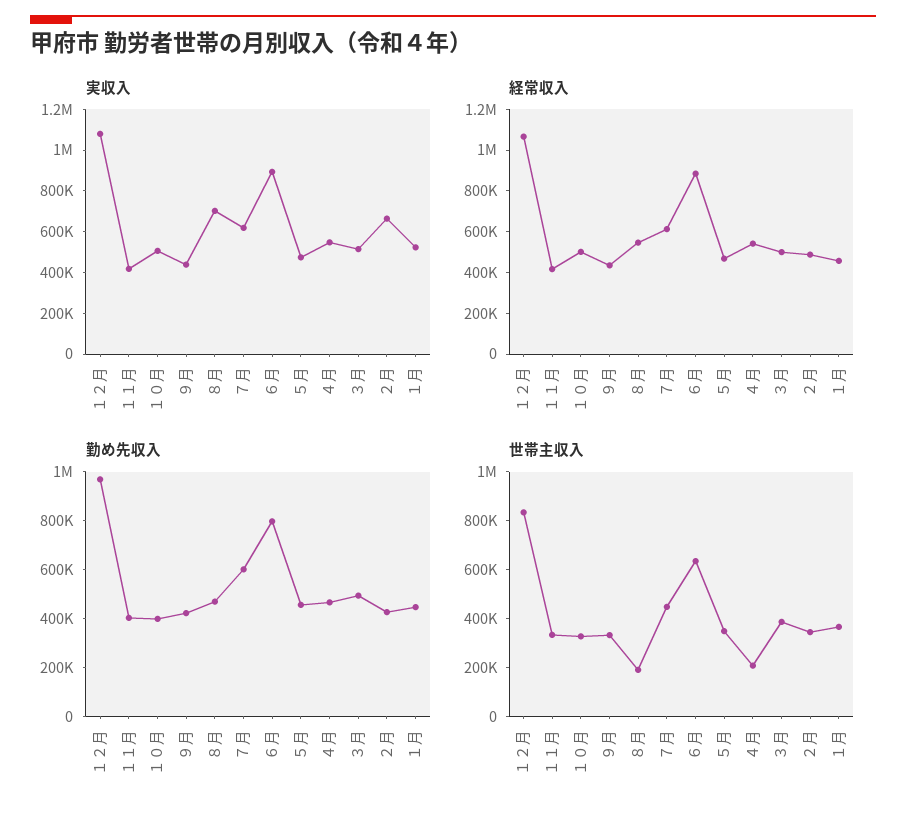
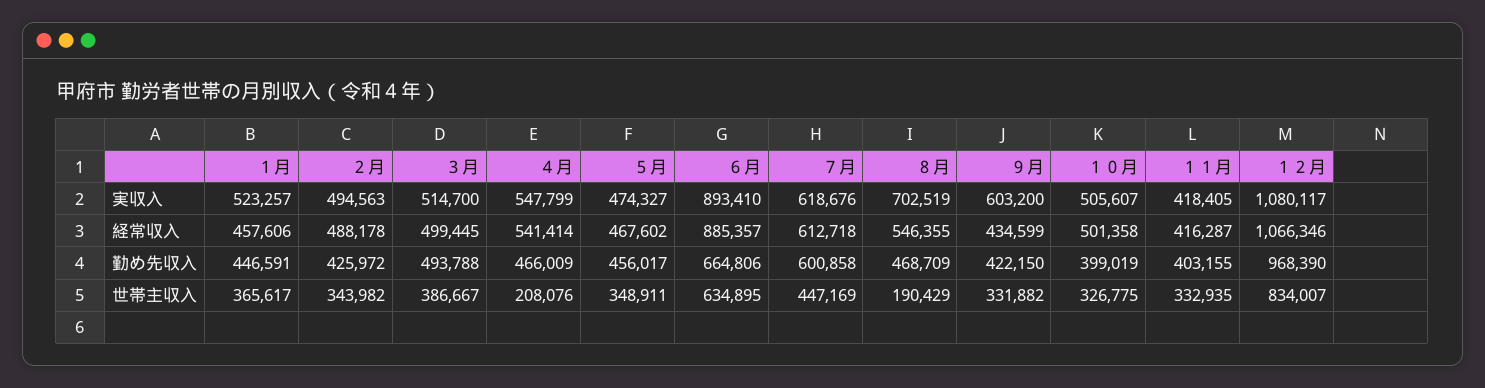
実収入, ９月: 450000 -> 603200
実収入, ２月: 650000 -> 494563
勤め先収入, ６月: 800000 -> 664806

